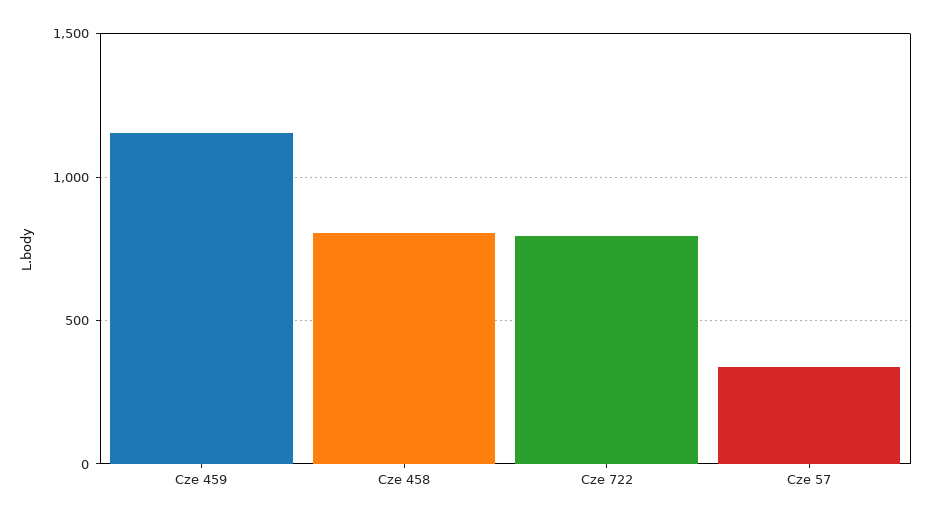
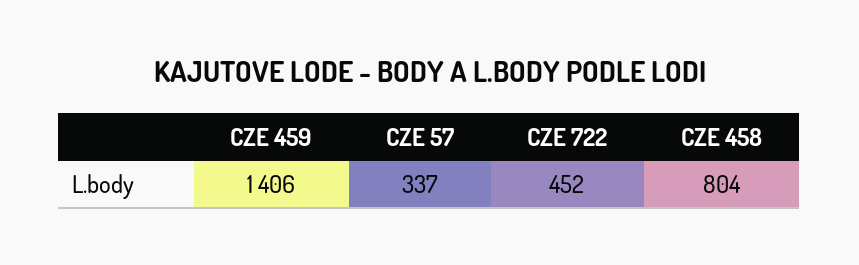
Cze 459: 1150 -> 1406
Cze 722: 800 -> 452

